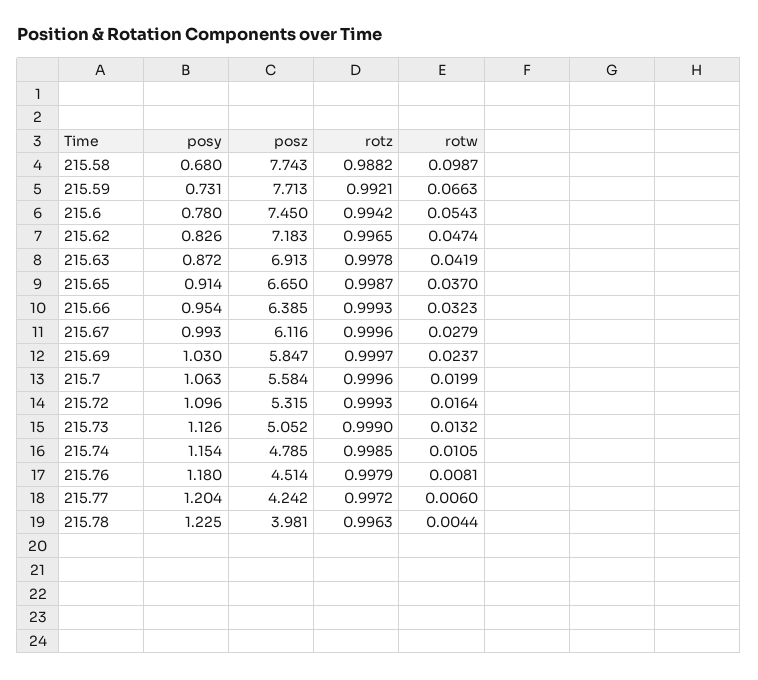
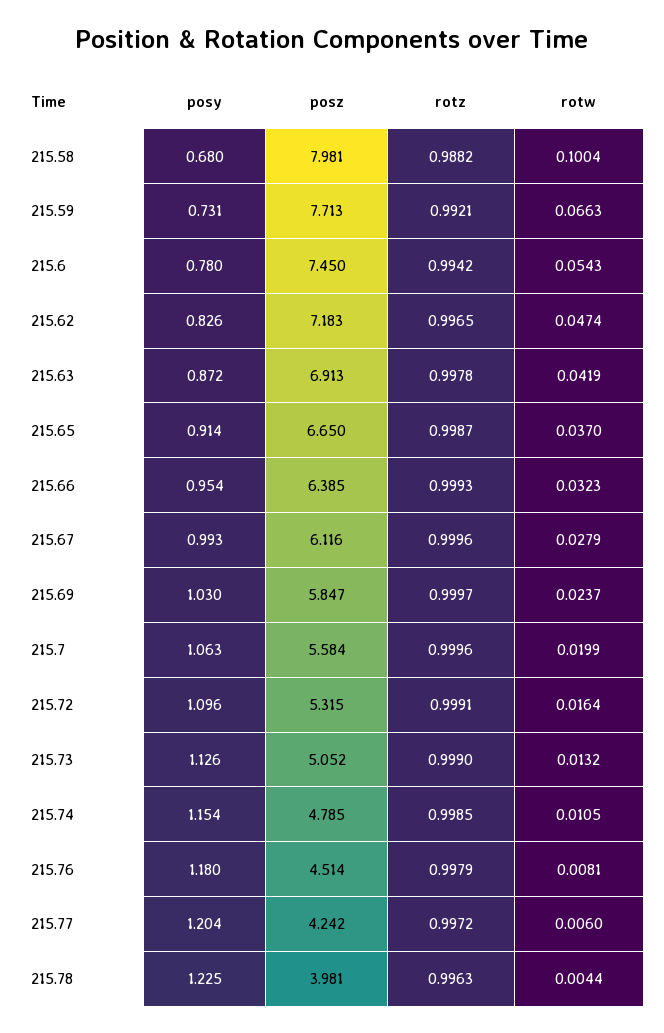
posz, 215.58: 7.743 -> 7.981
rotw, 215.58: 0.0987 -> 0.1004
rotz, 215.72: 0.9993 -> 0.9991

